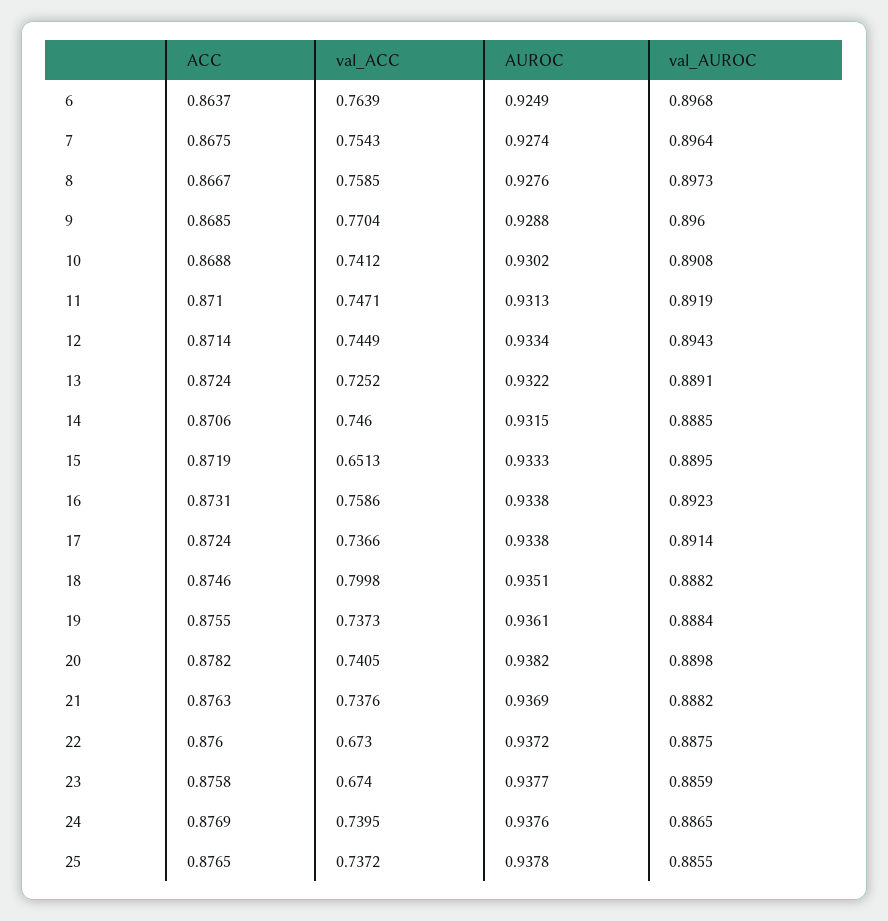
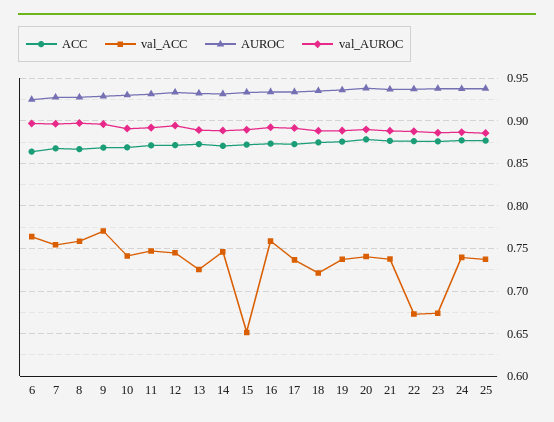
val_ACC, 18: 0.7998 -> 0.72

